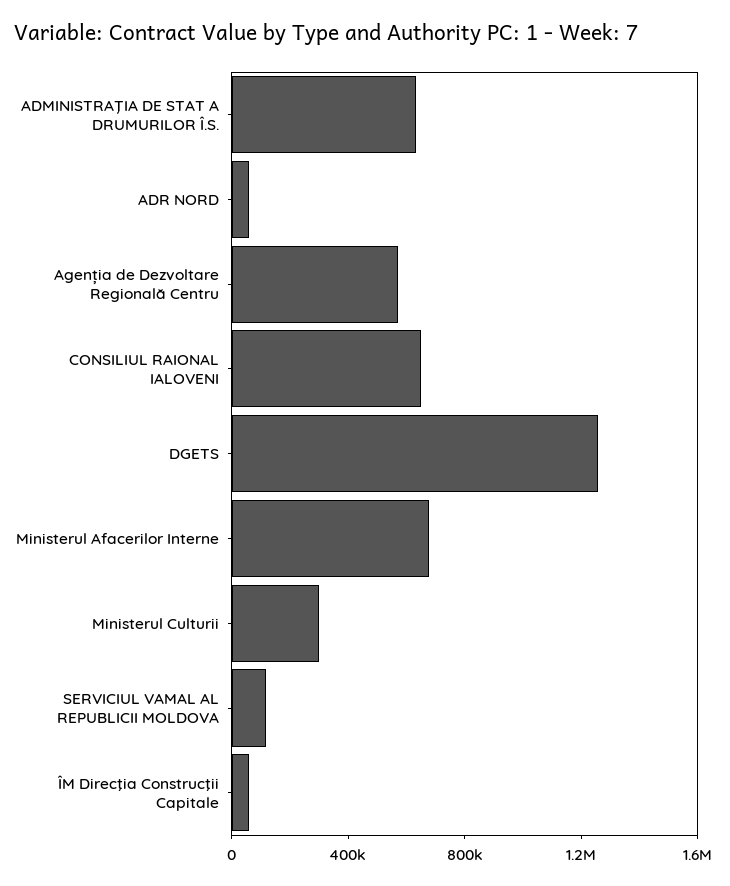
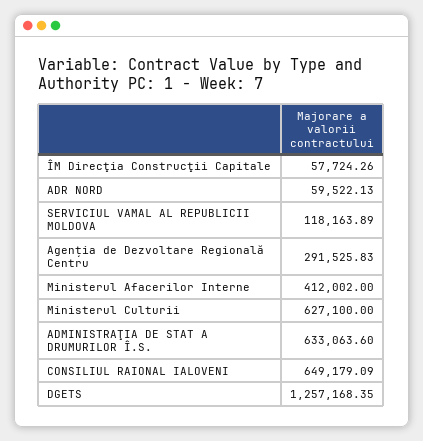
Agenția de Dezvoltare Regională Centru: 600000 -> 291525.83
Ministerul Afacerilor Interne: 700000 -> 412002
Ministerul Culturii: 300000 -> 627100

